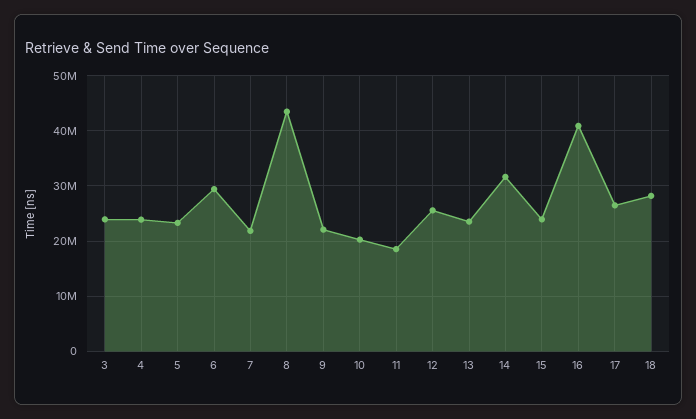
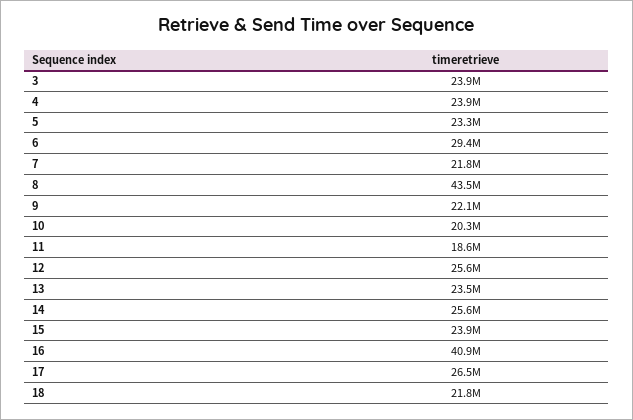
14: 32000000 -> 25600000
18: 28000000 -> 21800000

